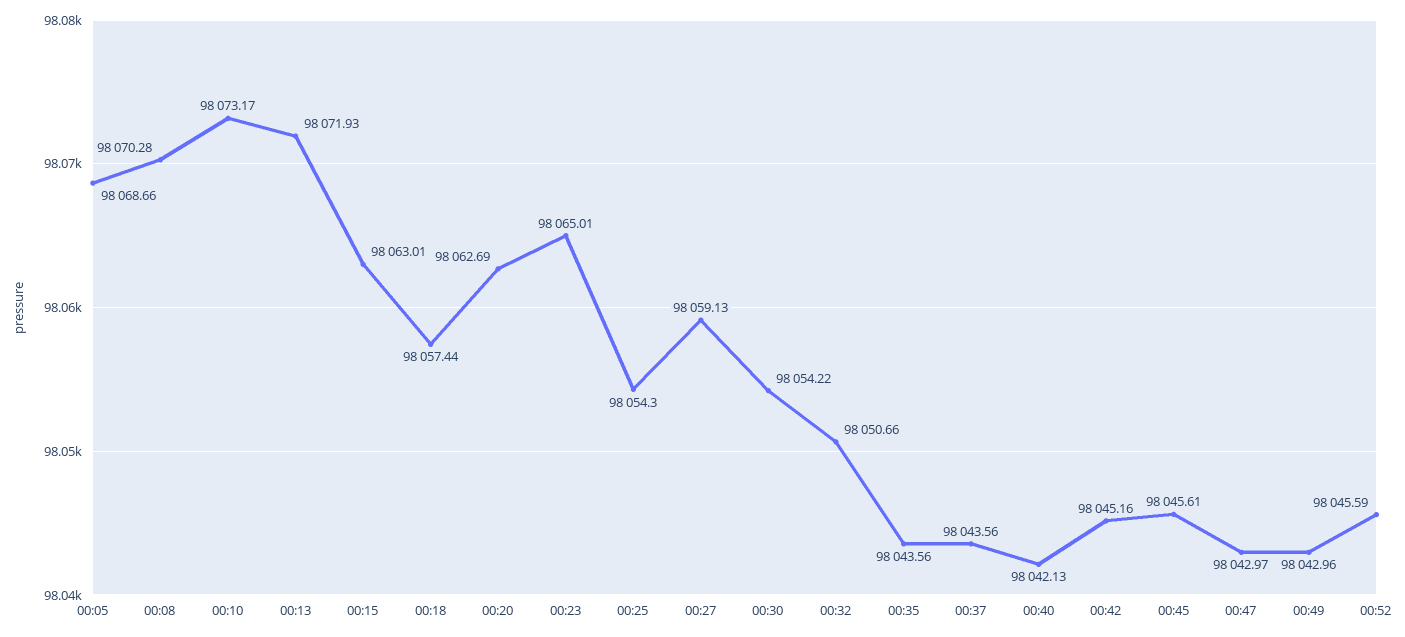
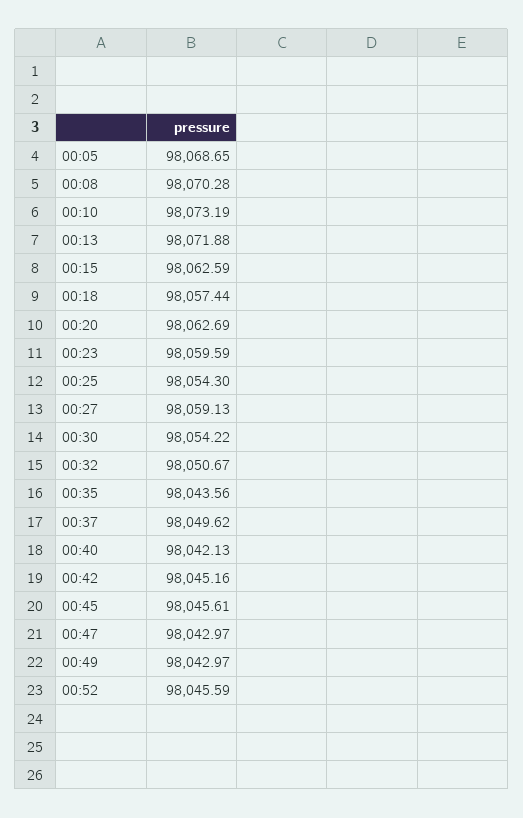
00:05: 98068.66 -> 98068.65
00:10: 98073.17 -> 98073.19
00:13: 98071.93 -> 98071.88
00:15: 98063.01 -> 98062.59
00:23: 98065.01 -> 98059.59
00:32: 98050.66 -> 98050.67
00:37: 98043.56 -> 98049.62
00:49: 98042.96 -> 98042.97

